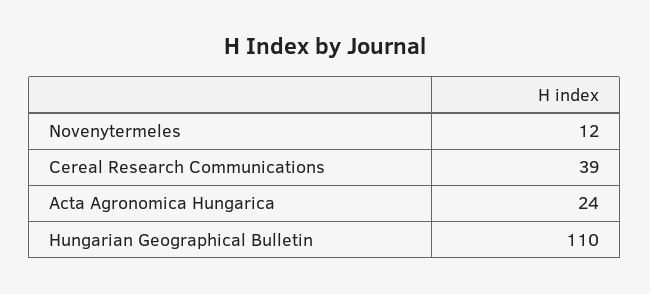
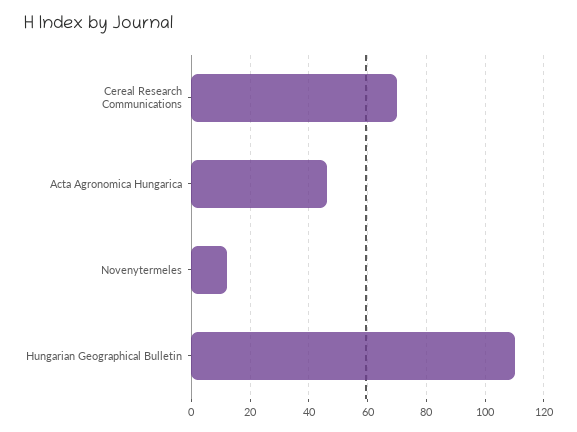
Cereal Research Communications: 39 -> 70
Acta Agronomica Hungarica: 24 -> 45

